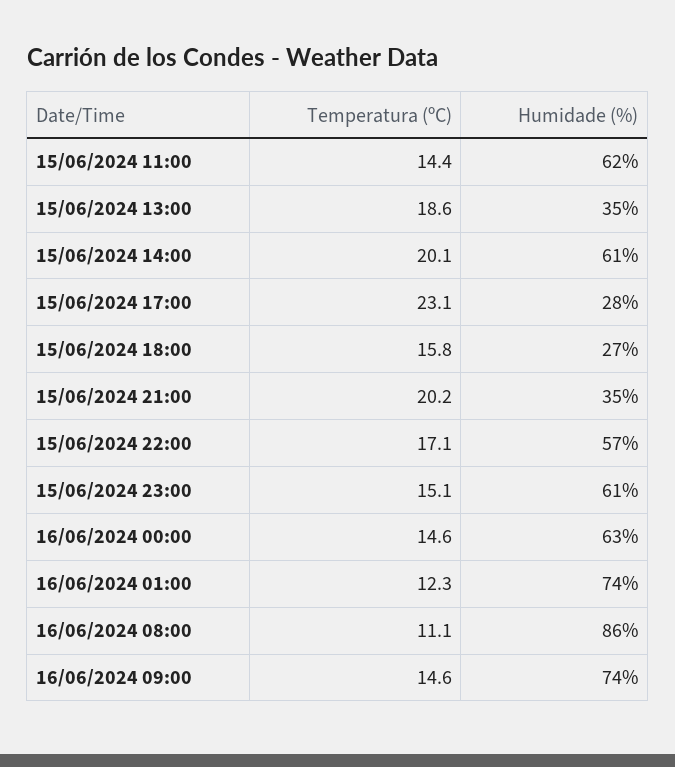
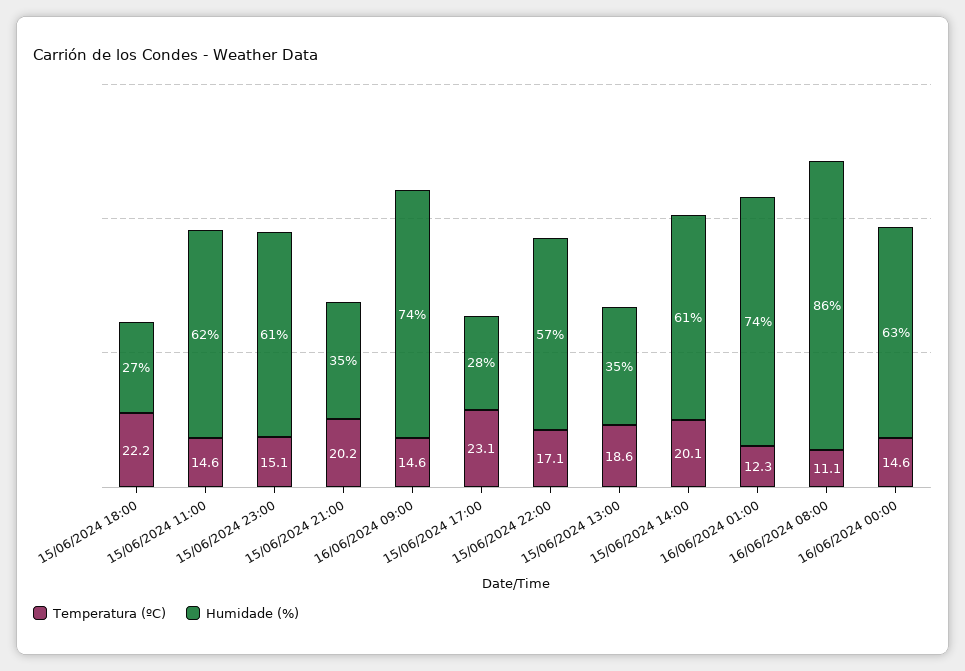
Temperatura (ºC), 15/06/2024 11:00: 14.4 -> 14.6
Temperatura (ºC), 15/06/2024 18:00: 15.8 -> 22.2

